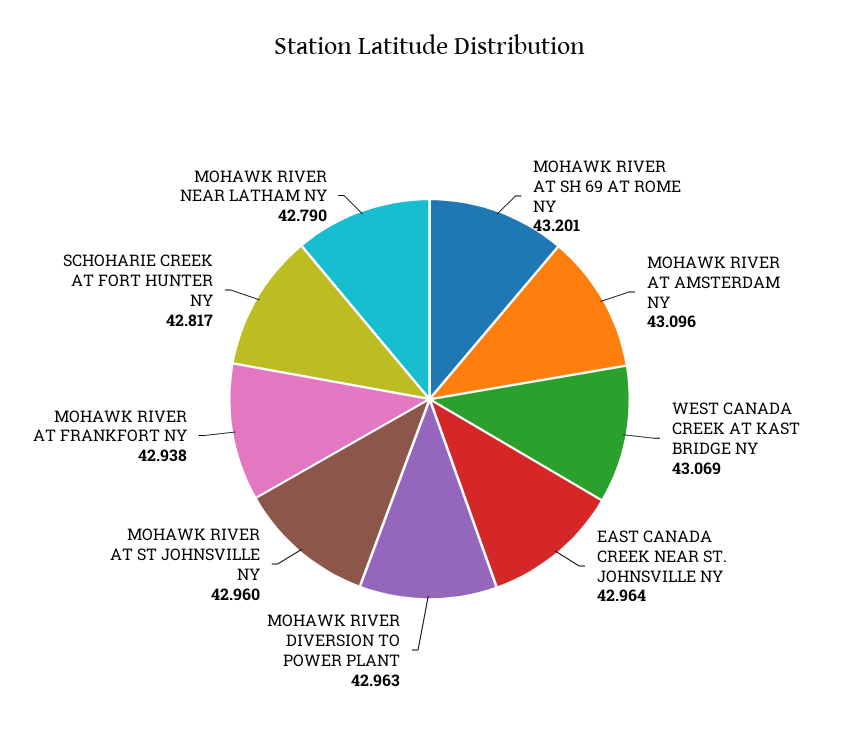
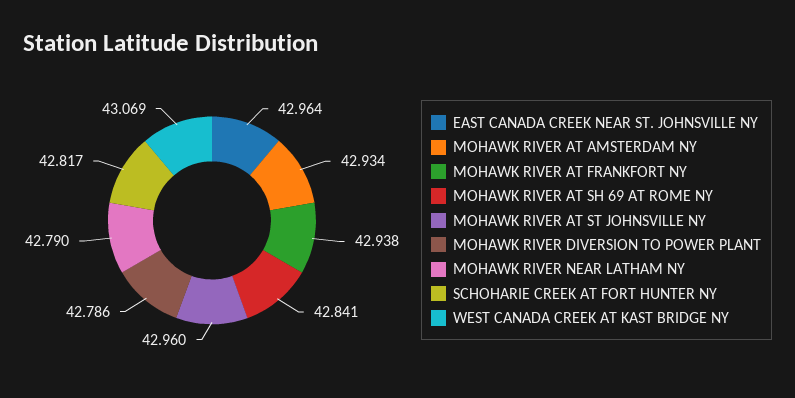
MOHAWK RIVER AT SH 69 AT ROME NY: 43.201 -> 42.841
MOHAWK RIVER AT AMSTERDAM NY: 43.096 -> 42.934
MOHAWK RIVER DIVERSION TO POWER PLANT: 42.963 -> 42.786

